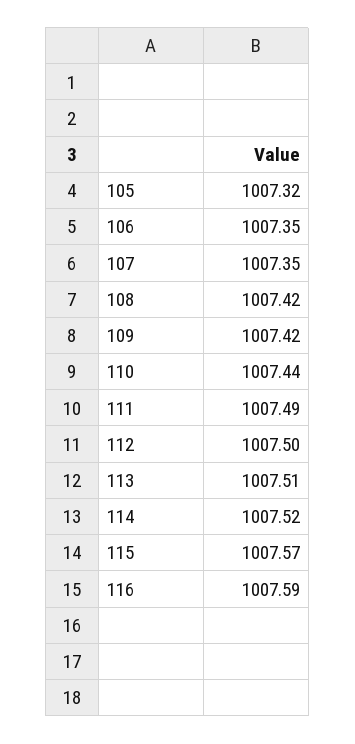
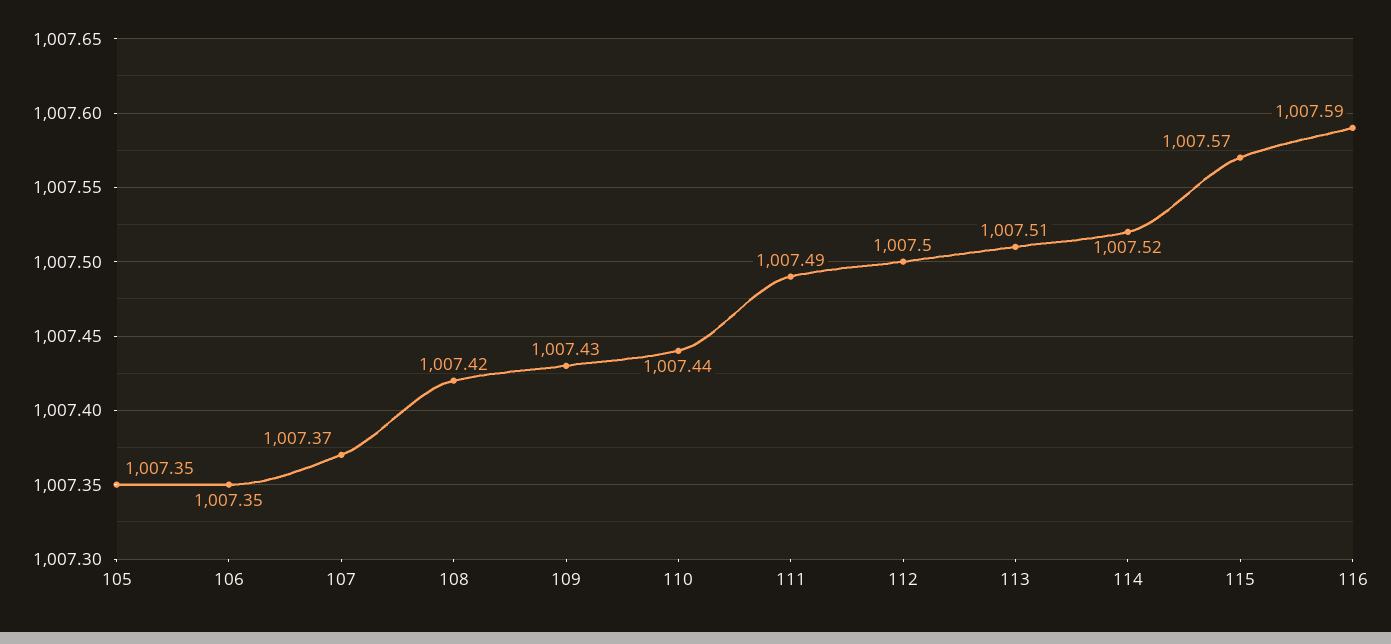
105: 1007.32 -> 1007.35
107: 1007.35 -> 1007.37
109: 1007.42 -> 1007.43

